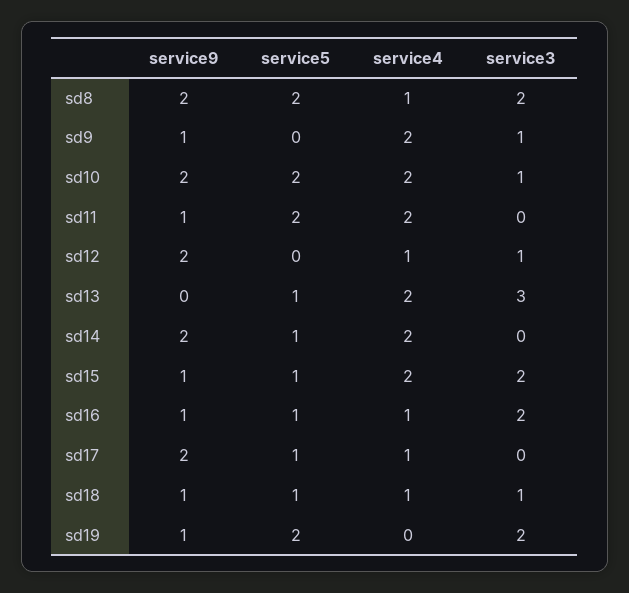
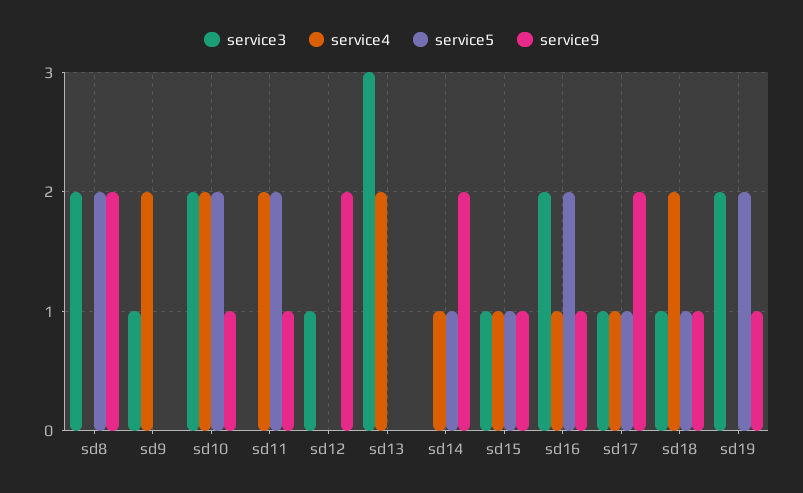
service4, sd8: 1 -> 0
service9, sd9: 1 -> 0
service9, sd10: 2 -> 1
service3, sd10: 1 -> 2
service4, sd12: 1 -> 0
service5, sd13: 1 -> 0
service4, sd14: 2 -> 1
service4, sd15: 2 -> 1
service3, sd15: 2 -> 1
service5, sd16: 1 -> 2
service3, sd17: 0 -> 1
service4, sd18: 1 -> 2

